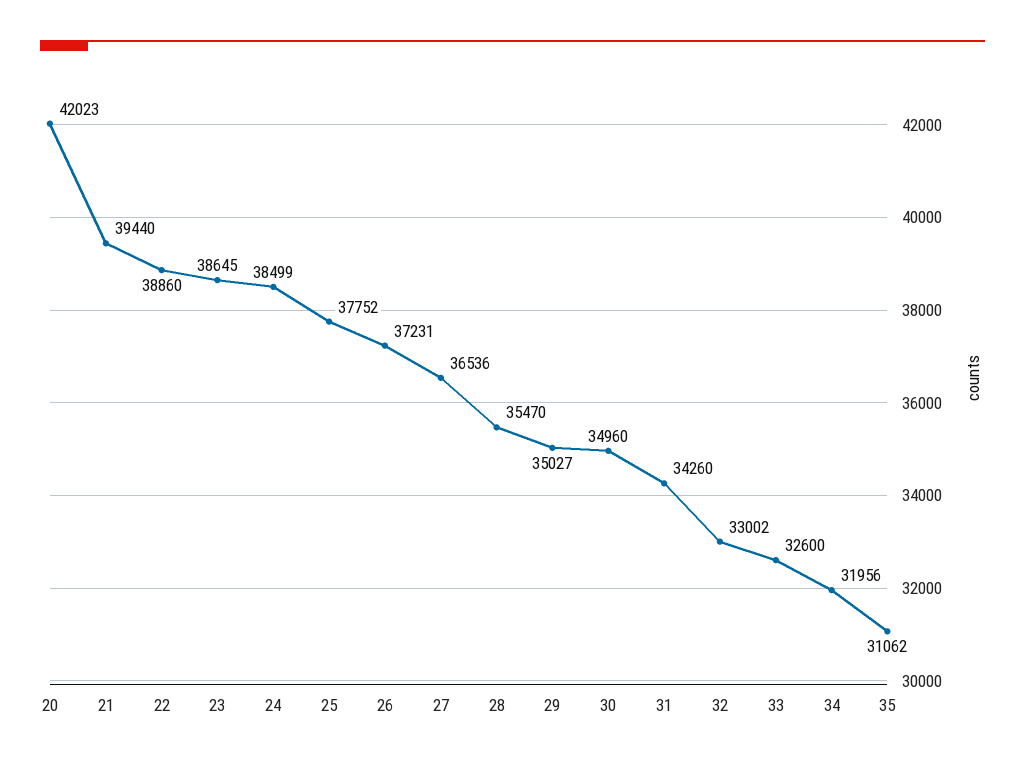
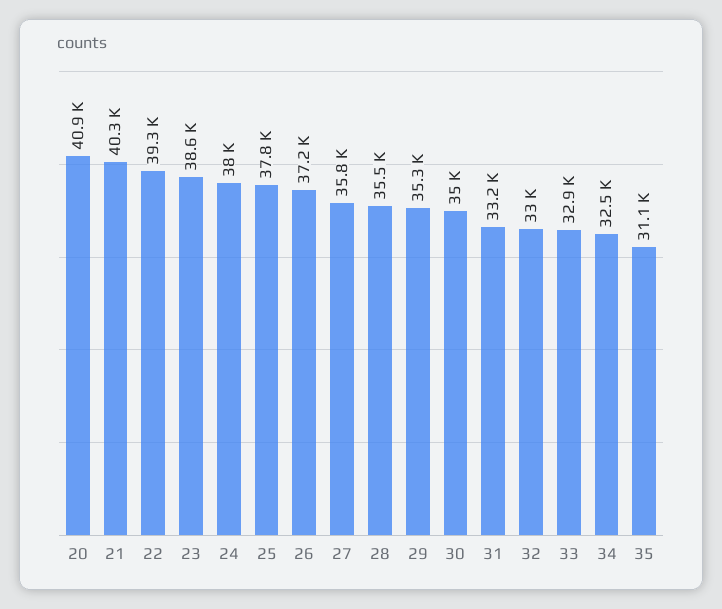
20: 42023 -> 40900
21: 39440 -> 40300
22: 38860 -> 39300
24: 38499 -> 38000
27: 36536 -> 35800
29: 35027 -> 35300
31: 34260 -> 33200
33: 32600 -> 32900
34: 31956 -> 32500

